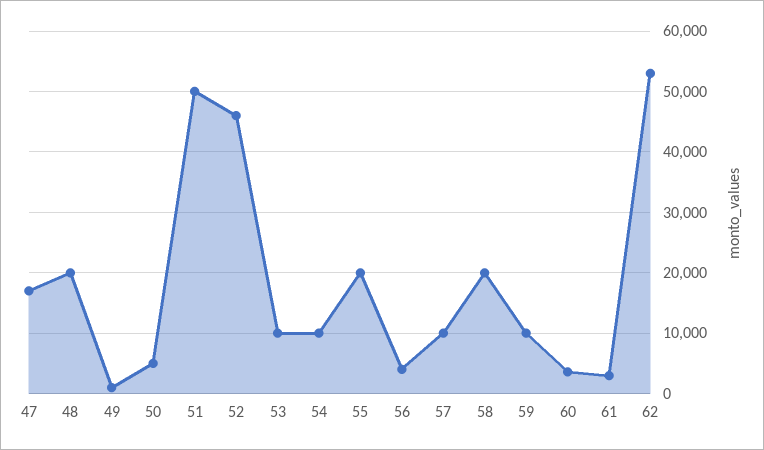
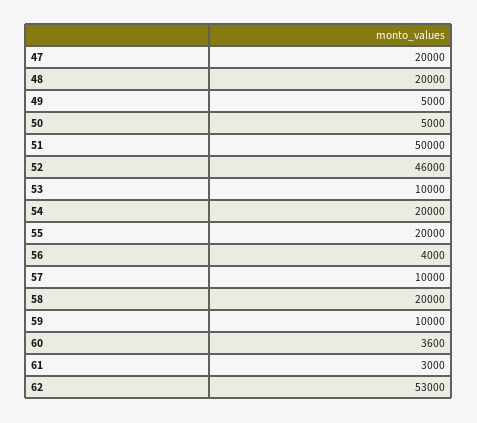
47: 17000 -> 20000
49: 1000 -> 5000
54: 10000 -> 20000

